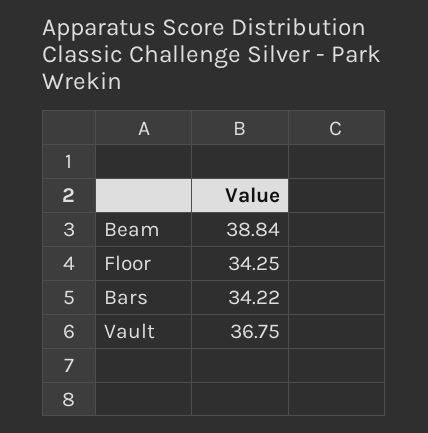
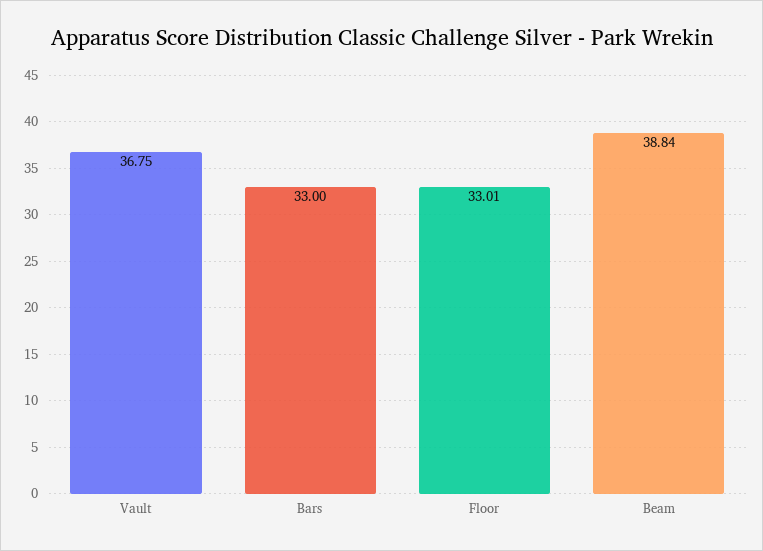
Floor: 34.25 -> 33.01
Bars: 34.22 -> 33

